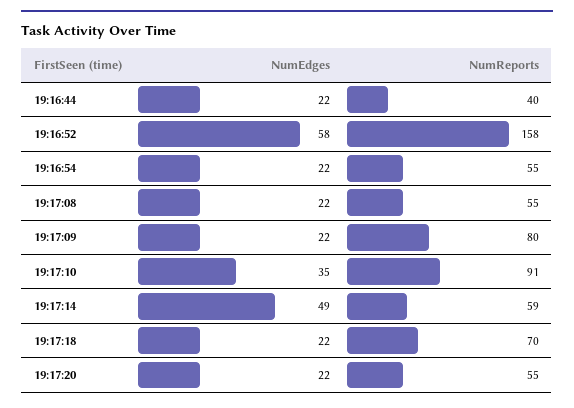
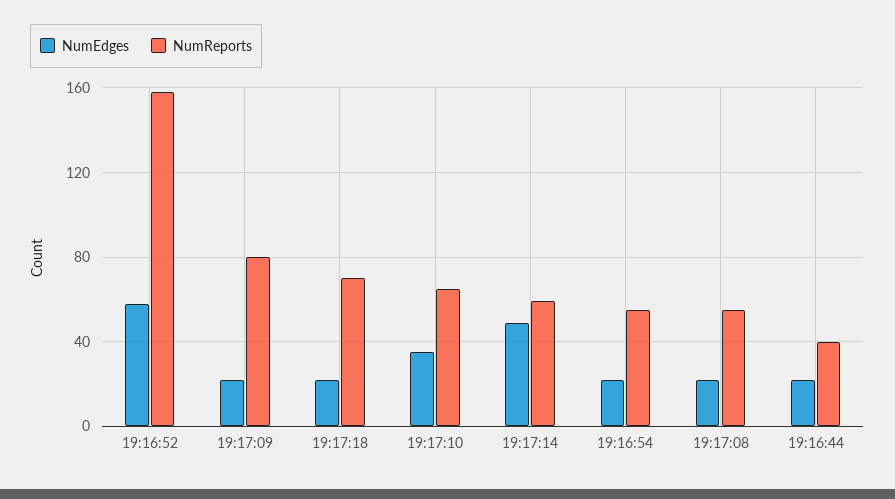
NumReports, 19:17:10: 91 -> 65
NumEdges, 19:17:20: 22 -> none
NumReports, 19:17:20: 55 -> none

